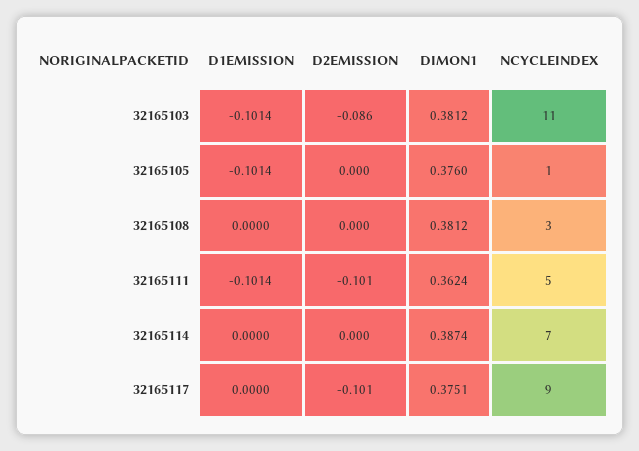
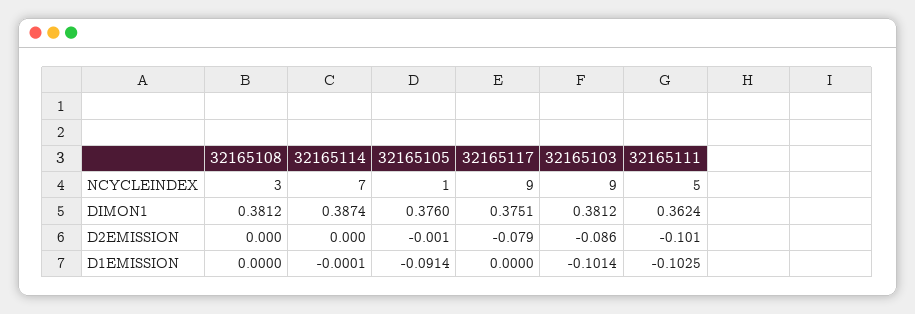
NCYCLEINDEX, 32165103: 11 -> 9
D1EMISSION, 32165105: -0.1014 -> -0.0914
D2EMISSION, 32165105: 0 -> -0.001
D1EMISSION, 32165111: -0.1014 -> -0.1025
D1EMISSION, 32165114: 0 -> -0.0001
D2EMISSION, 32165117: -0.101 -> -0.079

